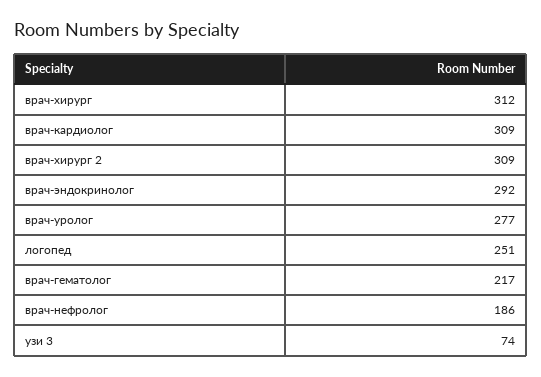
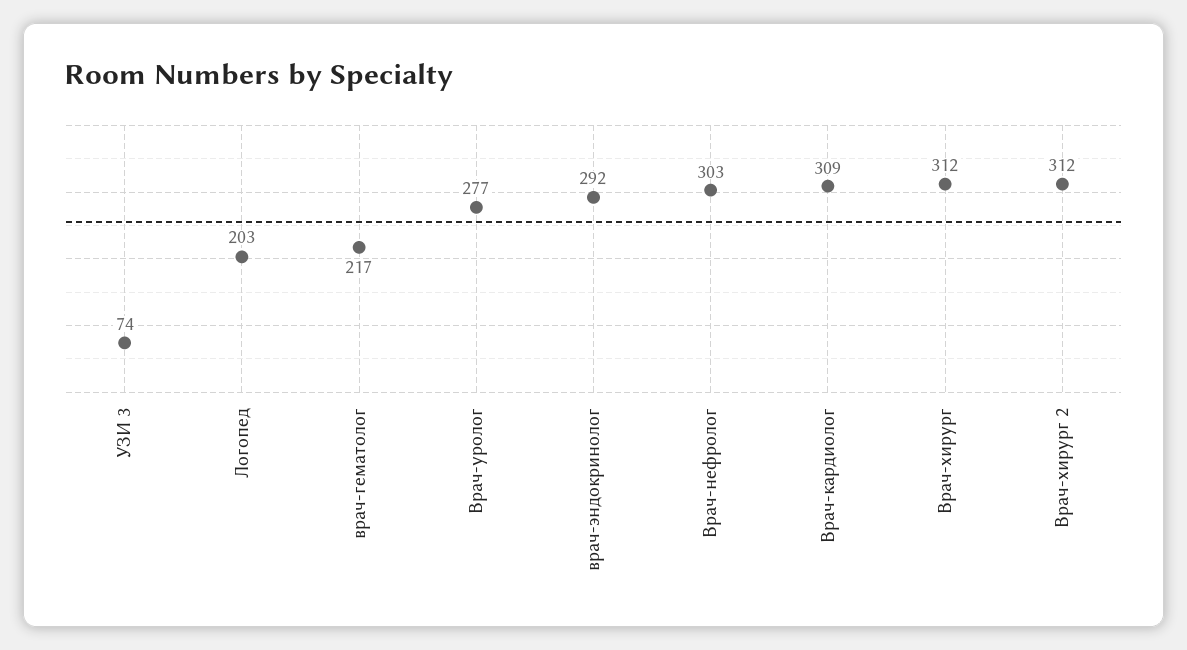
врач-хирург 2: 309 -> 312
логопед: 251 -> 203
врач-нефролог: 186 -> 303

